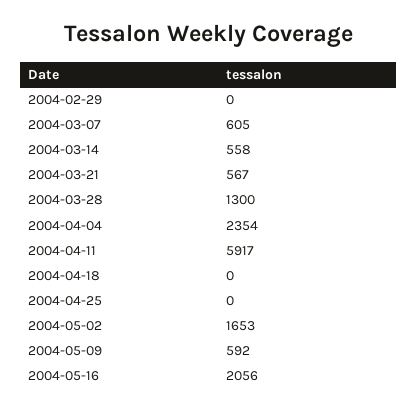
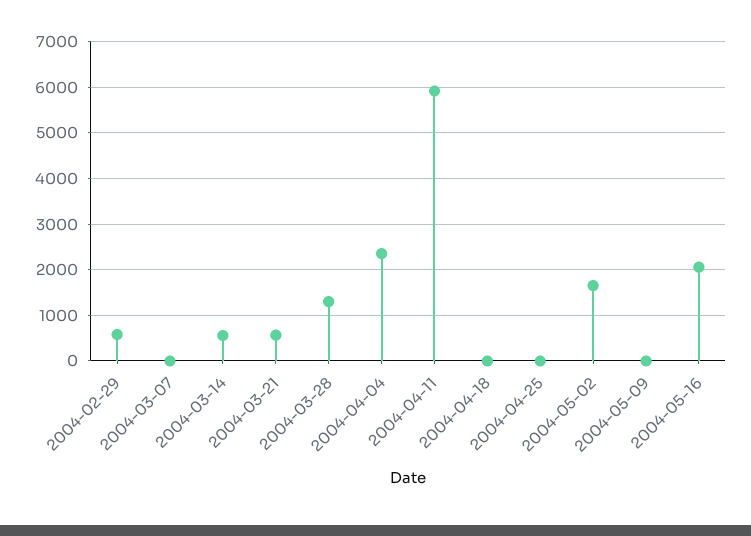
2004-02-29: 0 -> 600
2004-03-07: 605 -> 0
2004-05-09: 592 -> 0

